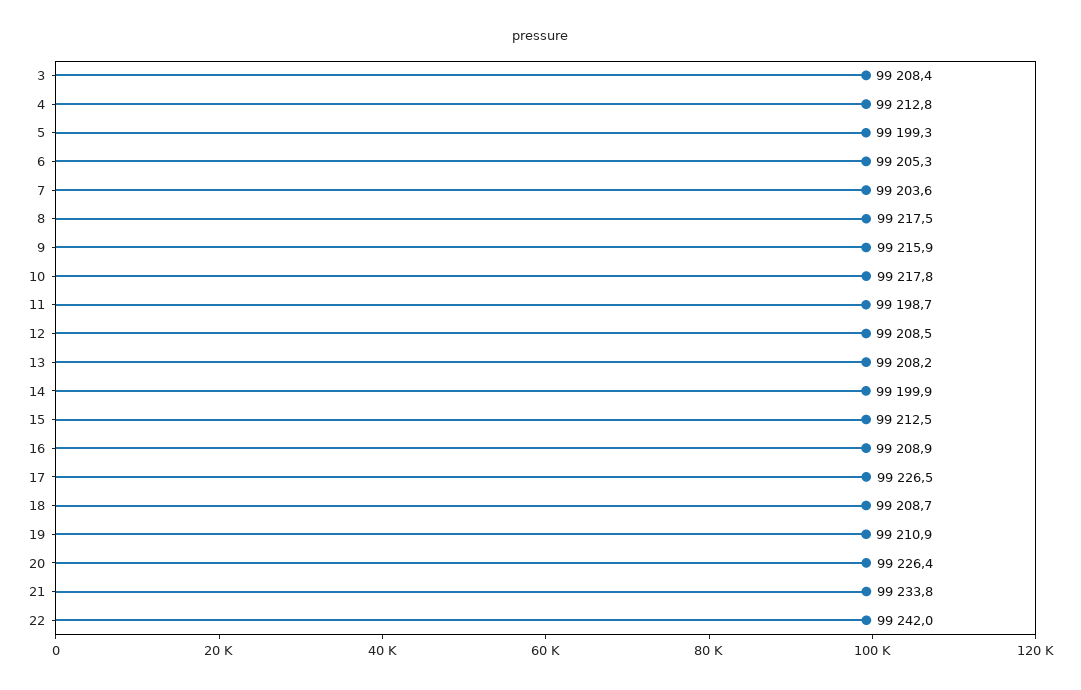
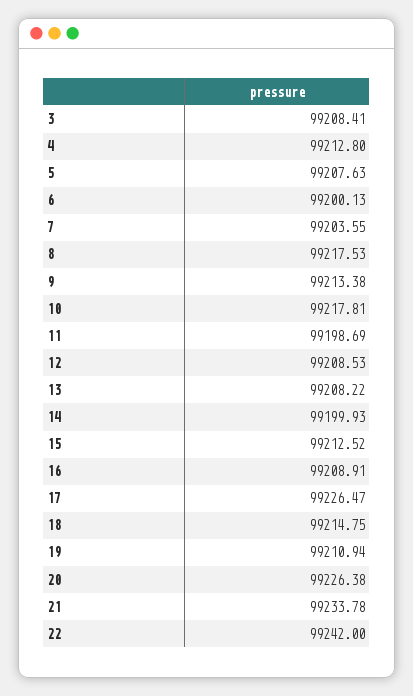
5: 99199.3 -> 99207.63
6: 99205.3 -> 99200.13
9: 99215.9 -> 99213.38
18: 99208.7 -> 99214.75

